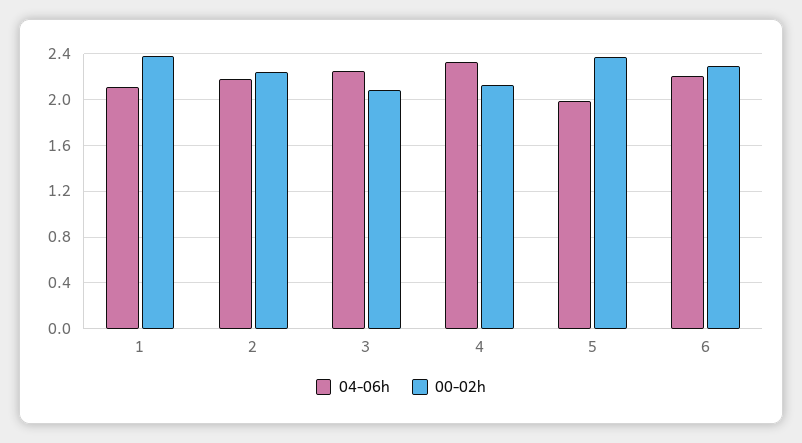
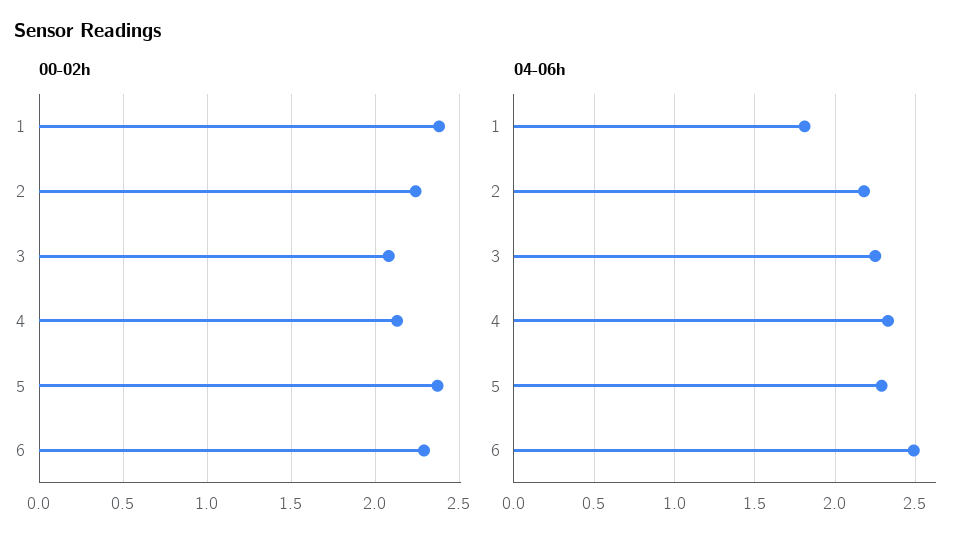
04-06h, 1: 2.1 -> 1.8
04-06h, 5: 2 -> 2.3
04-06h, 6: 2.2 -> 2.5

